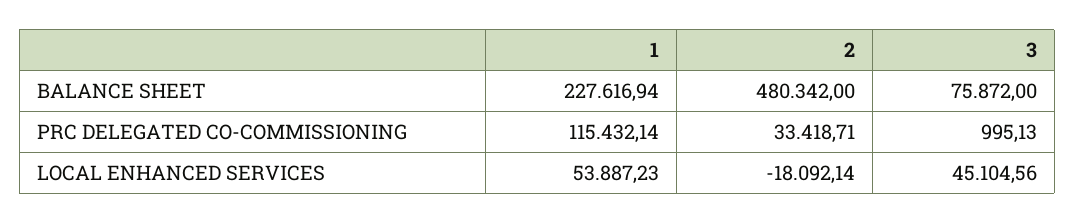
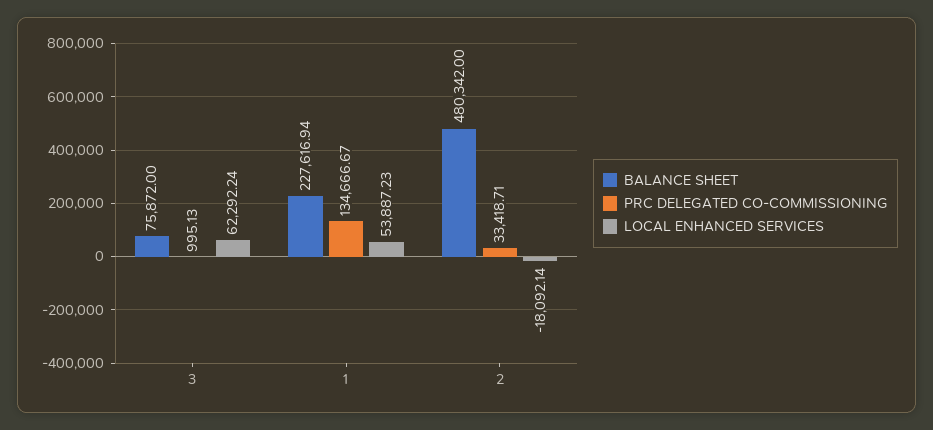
PRC DELEGATED CO-COMMISSIONING, 1: 115432.14 -> 134666.67
LOCAL ENHANCED SERVICES, 3: 45104.56 -> 62292.24

